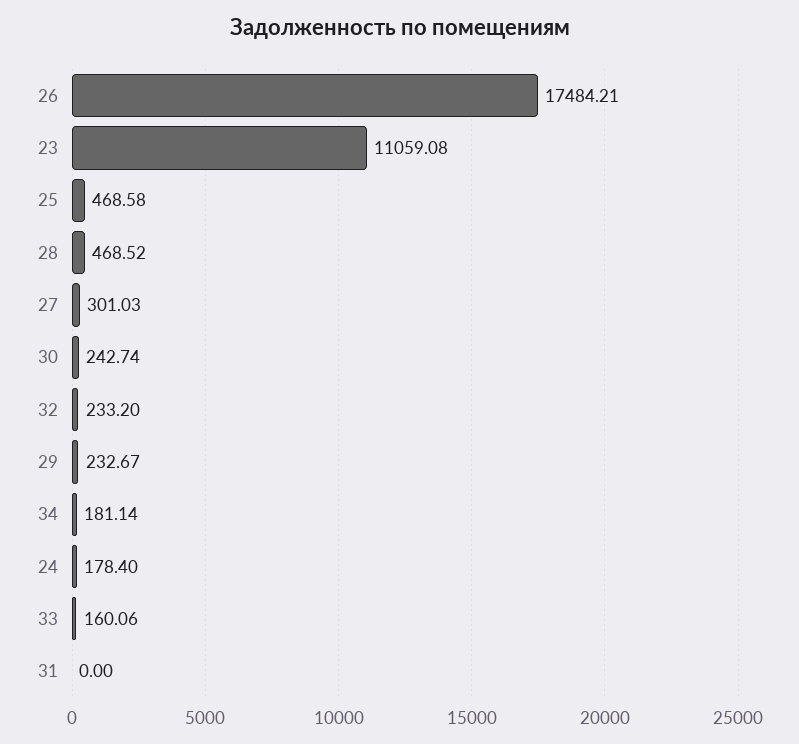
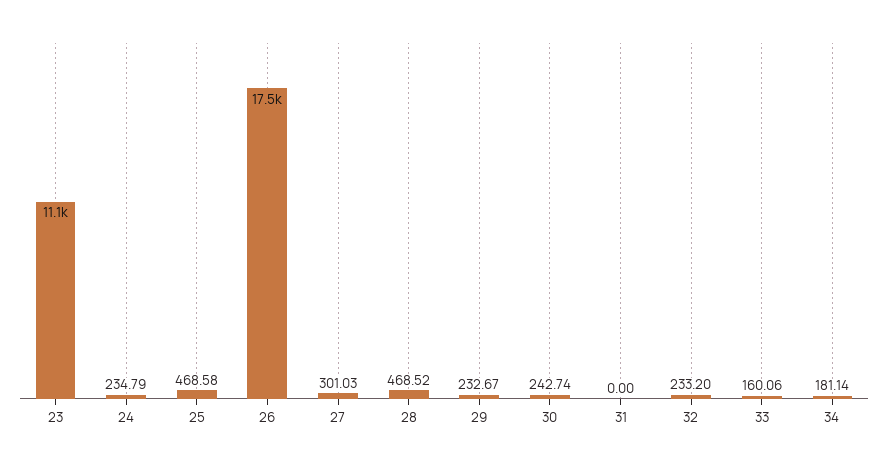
24: 178.4 -> 234.79

